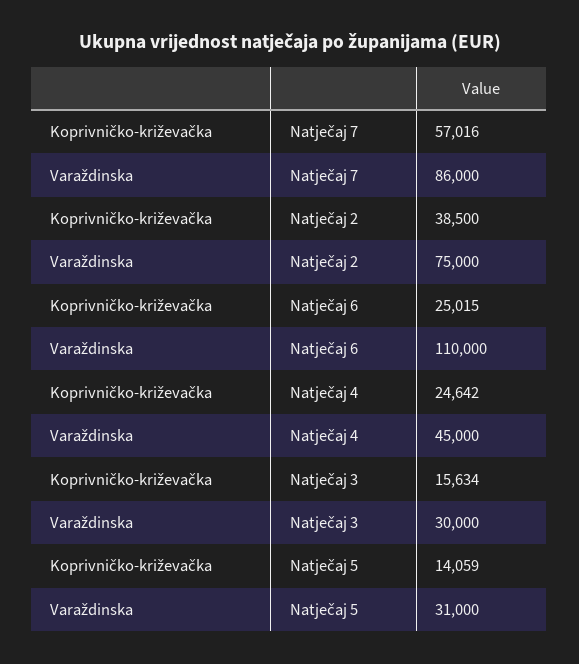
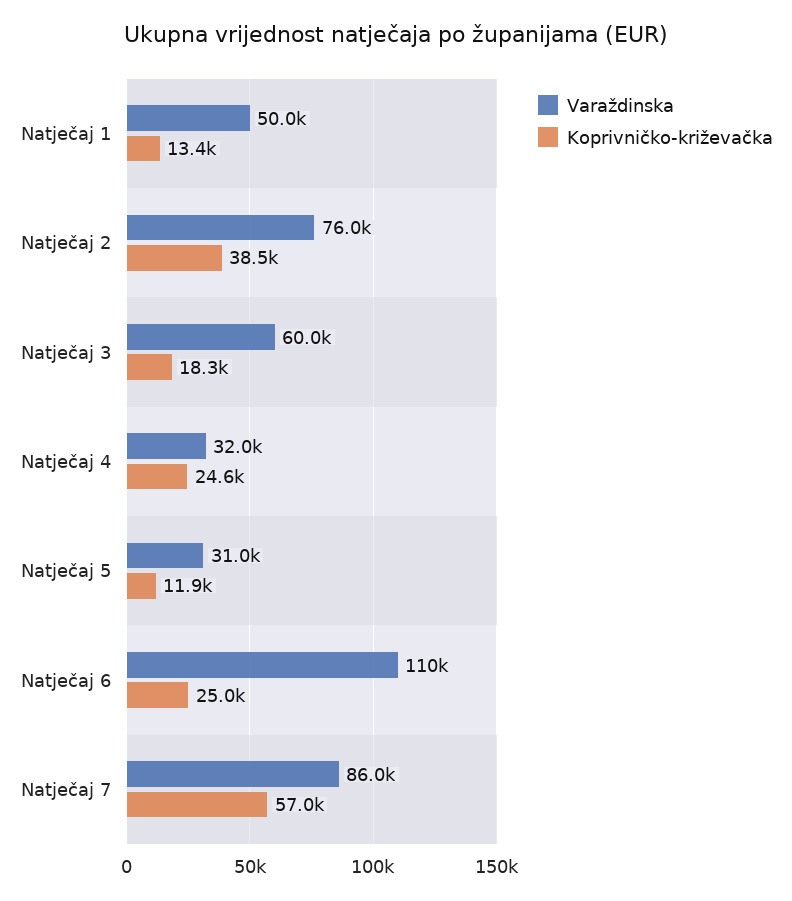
Varaždinska, Natječaj 2: 75000 -> 76000
Varaždinska, Natječaj 4: 45000 -> 32000
Koprivničko-križevačka, Natječaj 3: 15634 -> 18300
Varaždinska, Natječaj 3: 30000 -> 60000
Koprivničko-križevačka, Natječaj 5: 14059 -> 11900
Varaždinska, Natječaj 1: none -> 50000
Koprivničko-križevačka, Natječaj 1: none -> 13400

